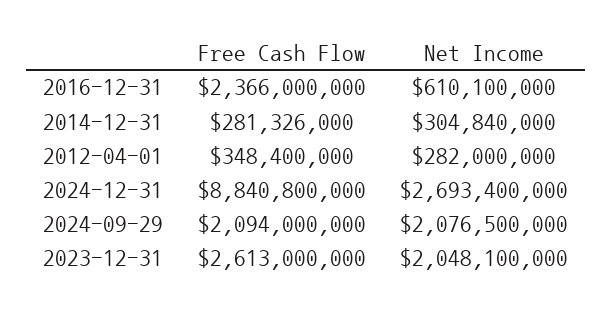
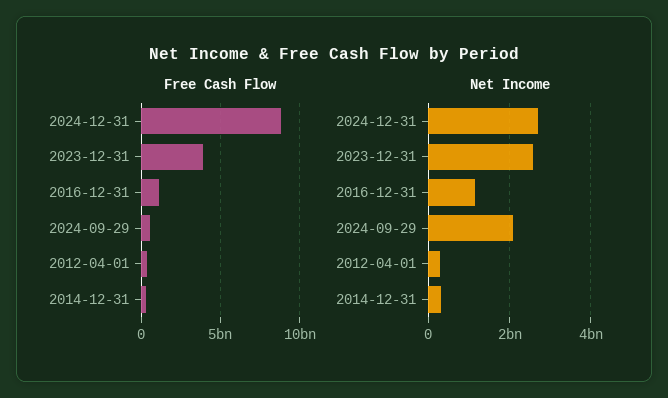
Free Cash Flow, 2016-12-31: 2366000000 -> 1000000000
Net Income, 2016-12-31: 610100000 -> 1200000000
Free Cash Flow, 2024-09-29: 2094000000 -> 500000000
Free Cash Flow, 2023-12-31: 2613000000 -> 4000000000
Net Income, 2023-12-31: 2048100000 -> 2600000000

